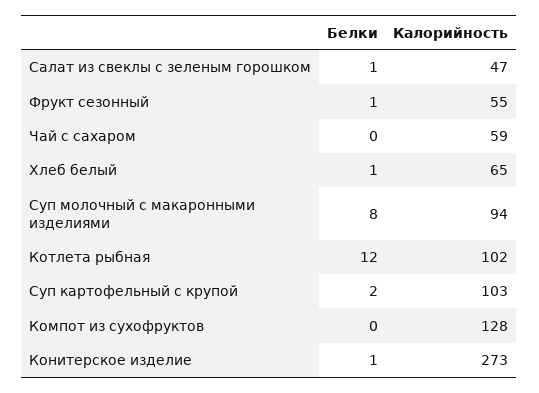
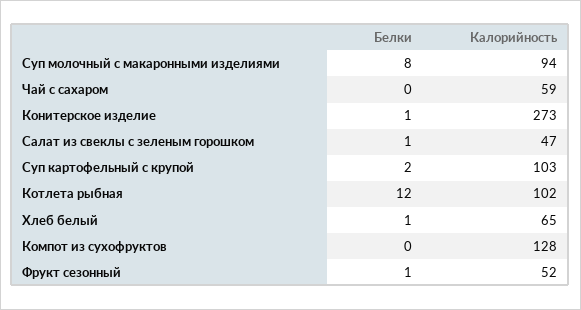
Калорийность, Фрукт сезонный: 55 -> 52

